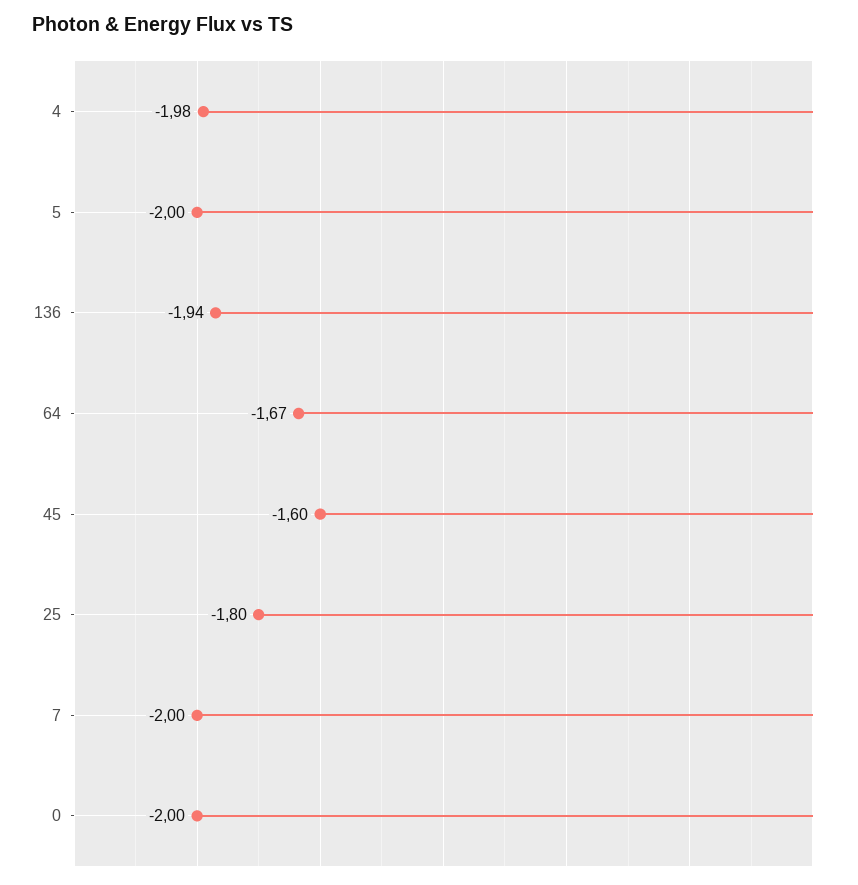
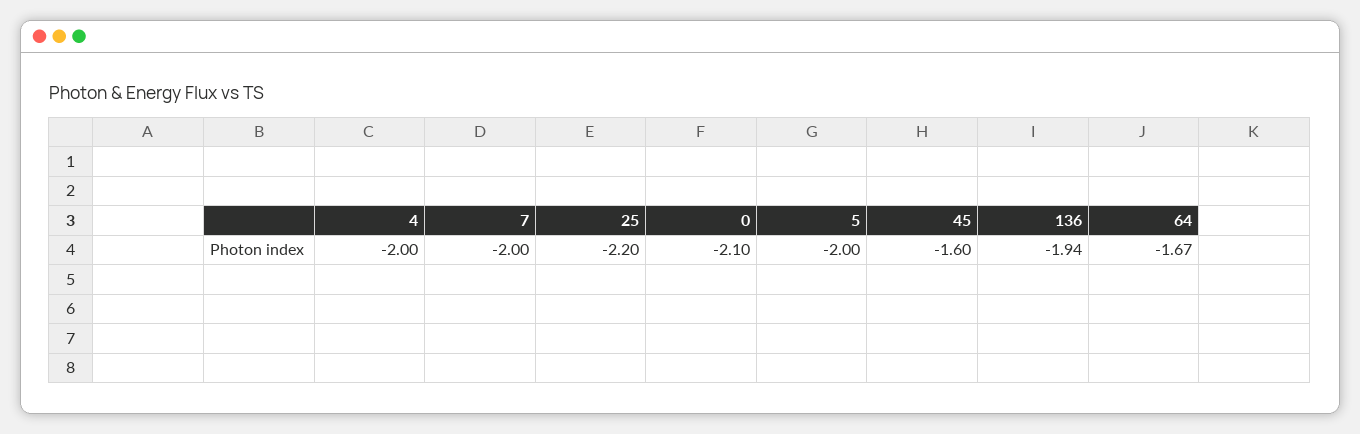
4: -1.98 -> -2
25: -1.8 -> -2.2
0: -2 -> -2.1

